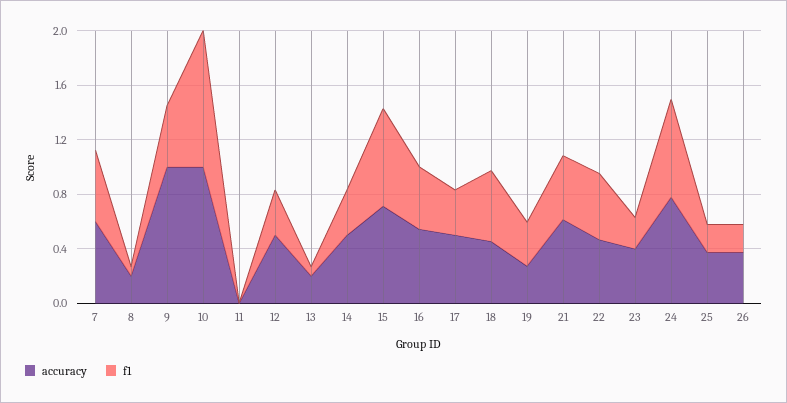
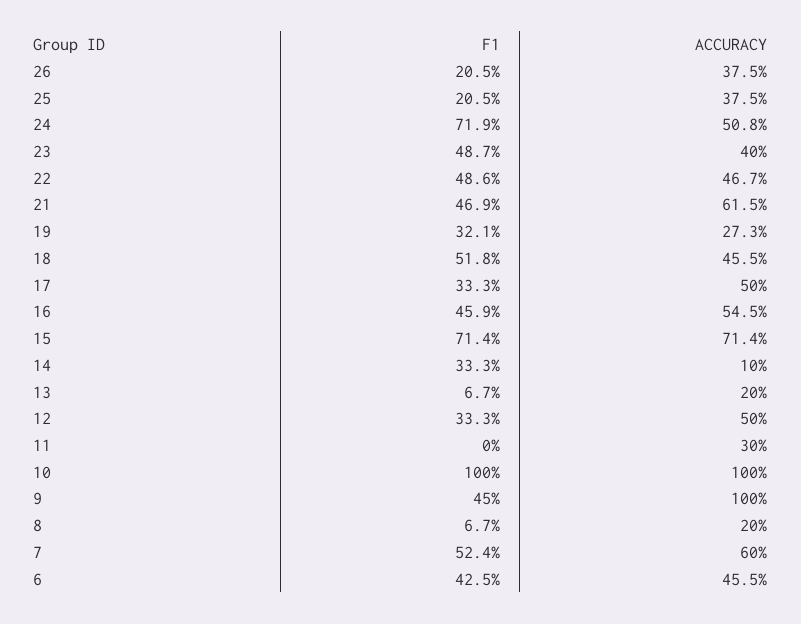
accuracy, 11: 0 -> 0.3
accuracy, 14: 0.5 -> 0.1
f1, 23: 0.2 -> 0.487
accuracy, 24: 0.8 -> 0.508
f1, 6: none -> 0.425
accuracy, 6: none -> 0.455

